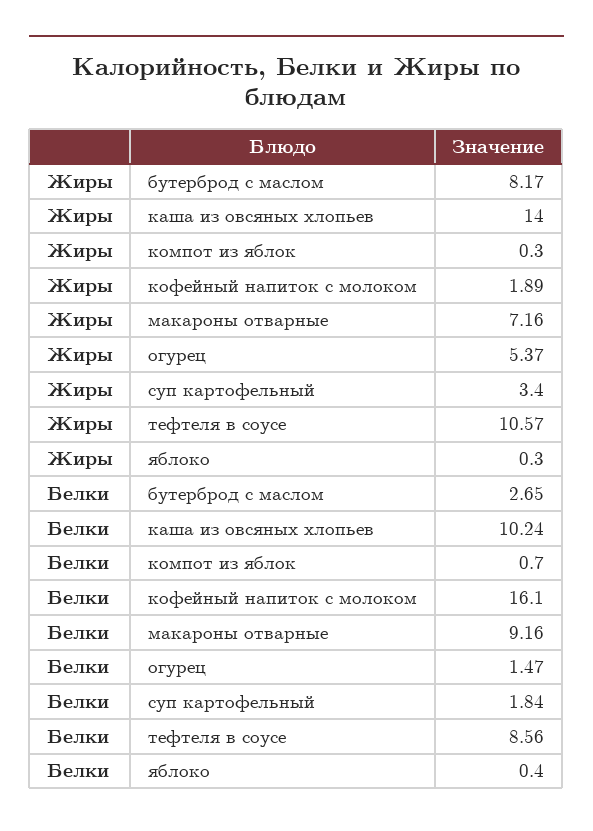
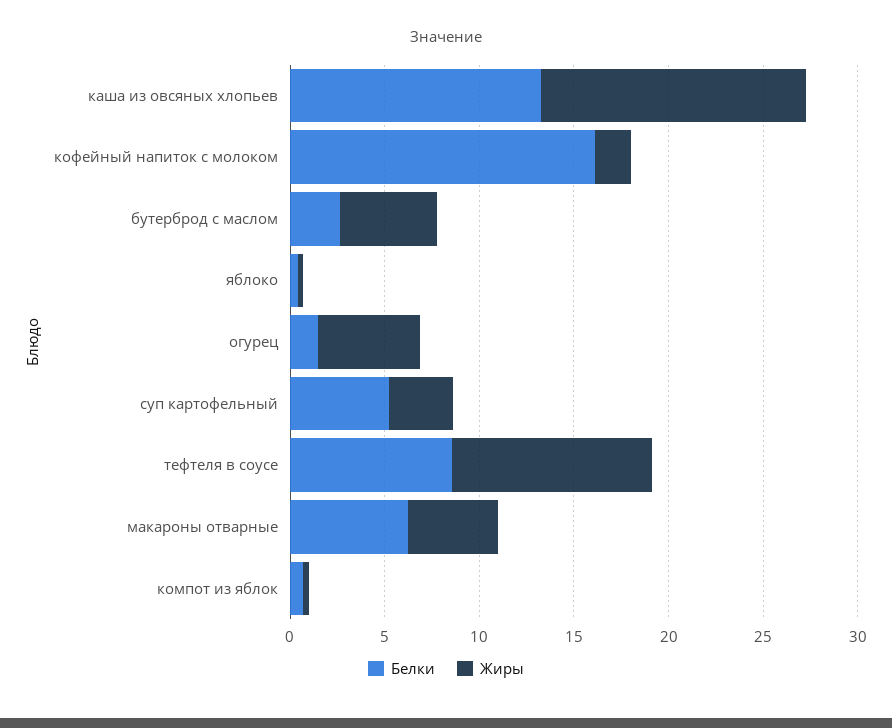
Жиры, бутерброд с маслом: 8.17 -> 5
Жиры, макароны отварные: 7.16 -> 5
Белки, каша из овсяных хлопьев: 10.24 -> 13
Белки, макароны отварные: 9.16 -> 6
Белки, суп картофельный: 1.84 -> 5

